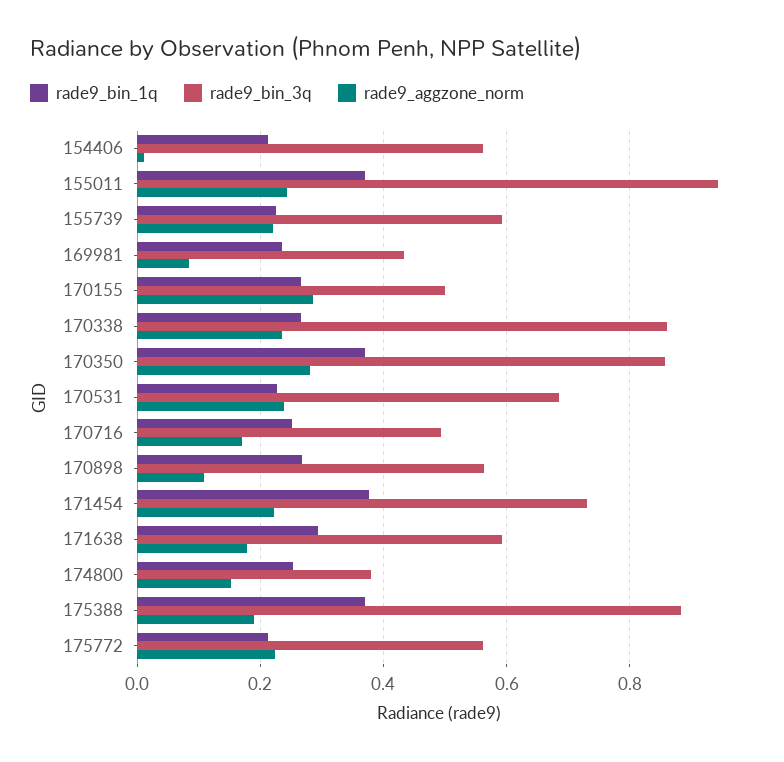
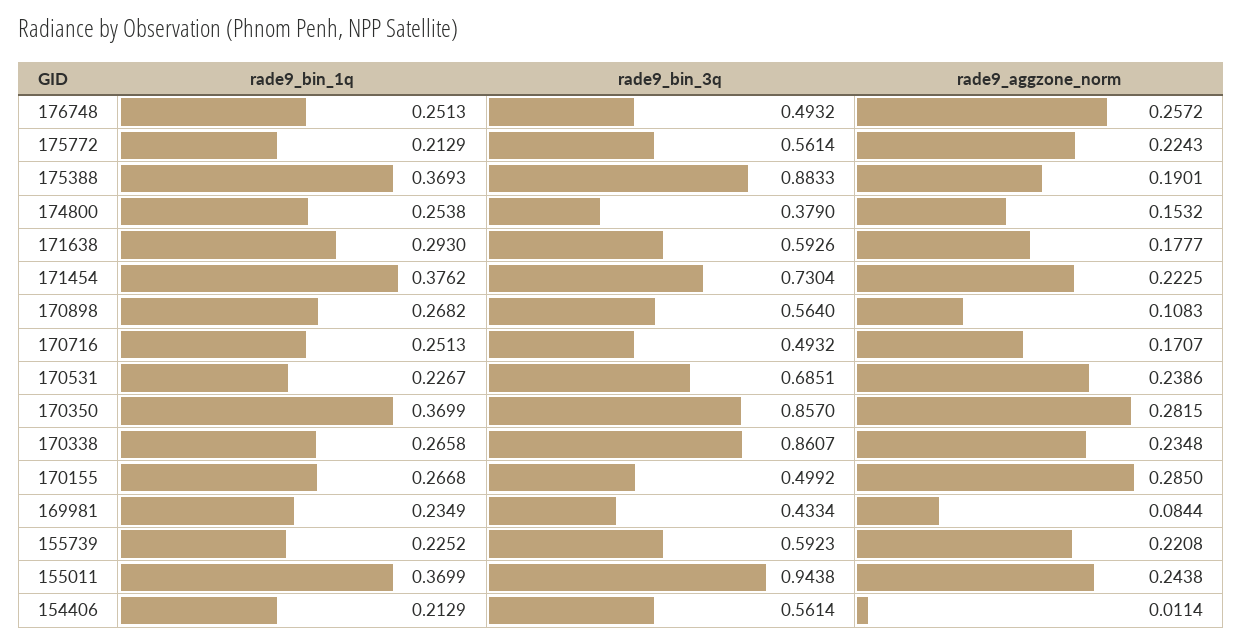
rade9_bin_1q, 176748: none -> 0.2513
rade9_bin_3q, 176748: none -> 0.4932
rade9_aggzone_norm, 176748: none -> 0.2572

